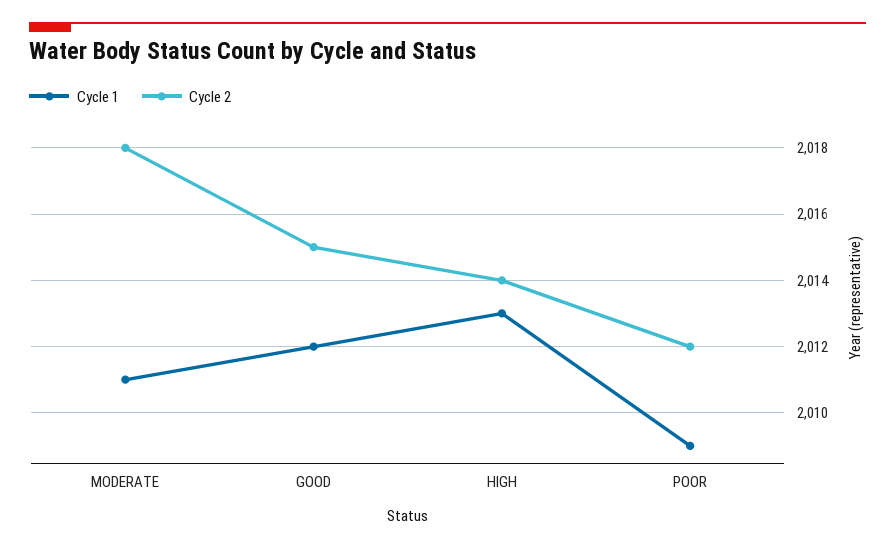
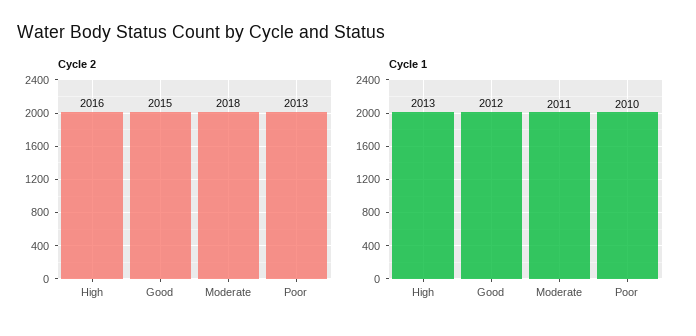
Cycle 2, HIGH: 2014 -> 2016
Cycle 1, POOR: 2009 -> 2010
Cycle 2, POOR: 2012 -> 2013

